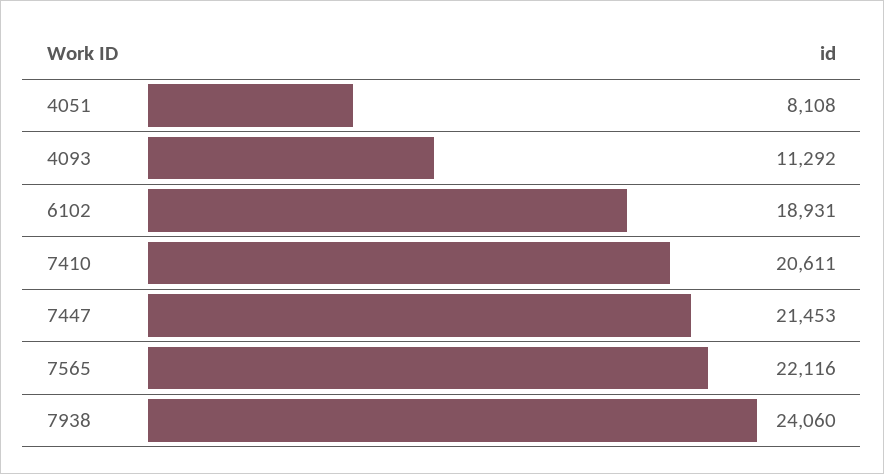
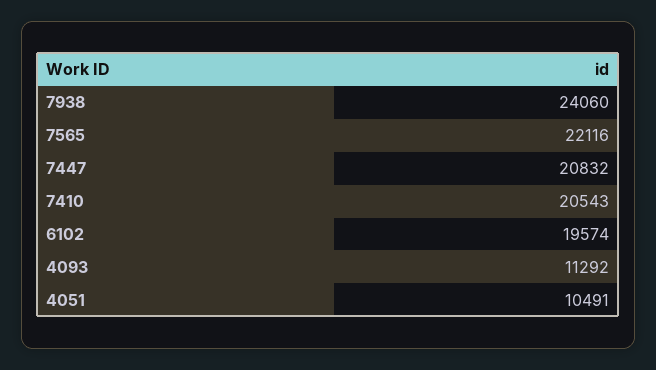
4051: 8108 -> 10491
6102: 18931 -> 19574
7410: 20611 -> 20543
7447: 21453 -> 20832

